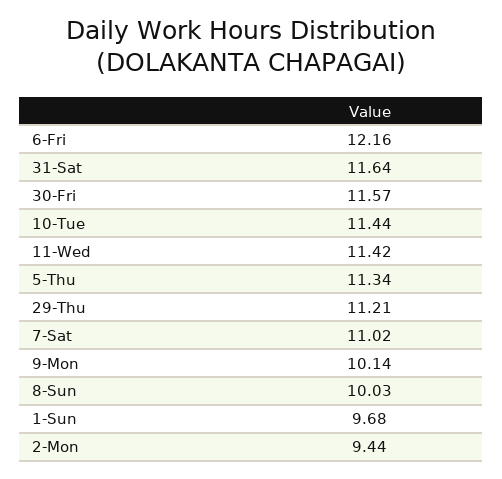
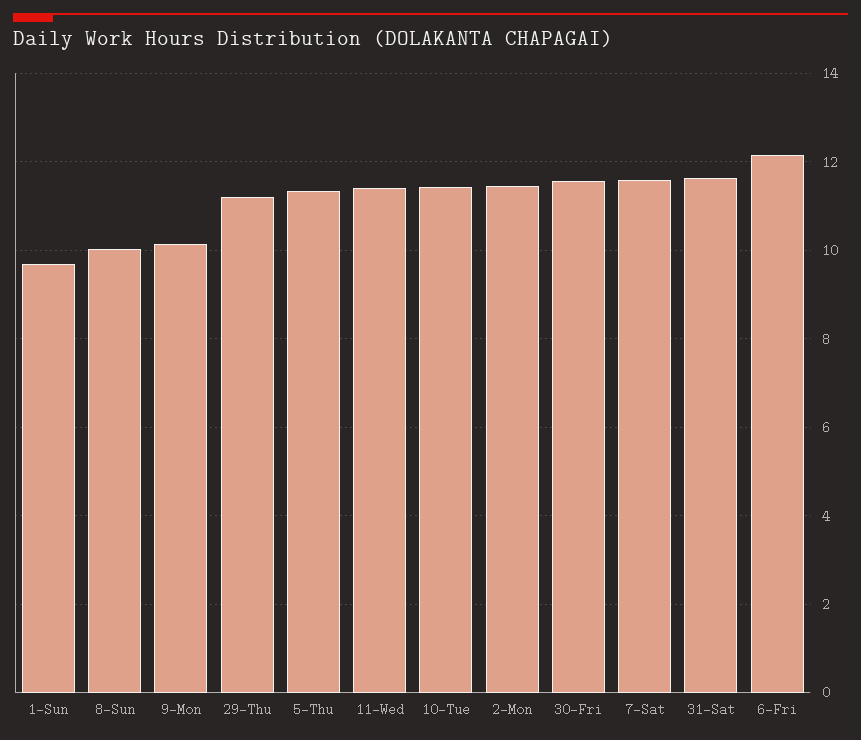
7-Sat: 11.02 -> 11.6
2-Mon: 9.44 -> 11.4

